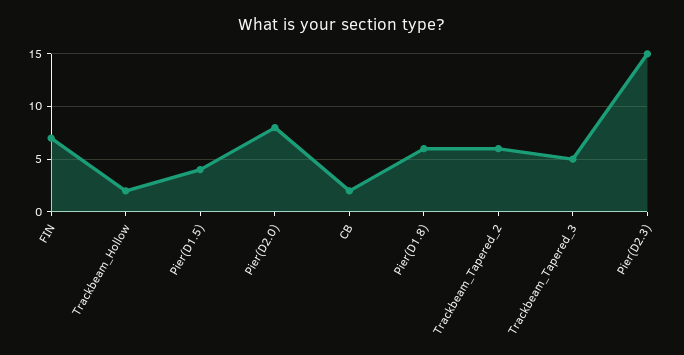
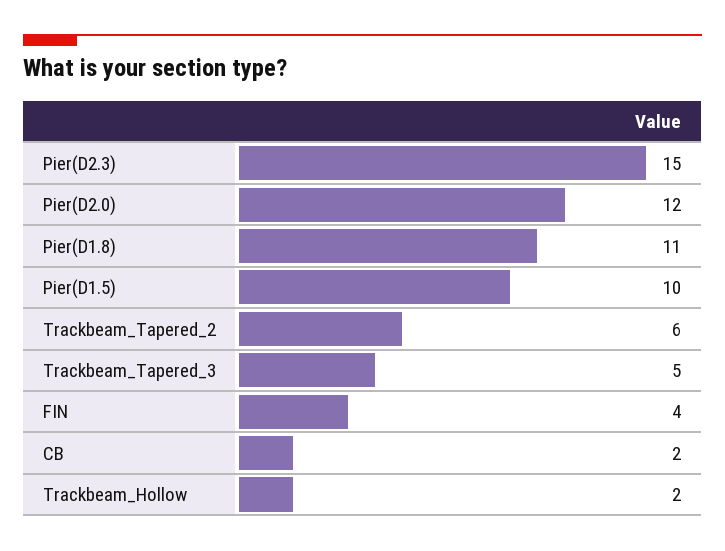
FIN: 7 -> 4
Pier(D1.5): 4 -> 10
Pier(D2.0): 8 -> 12
Pier(D1.8): 6 -> 11

